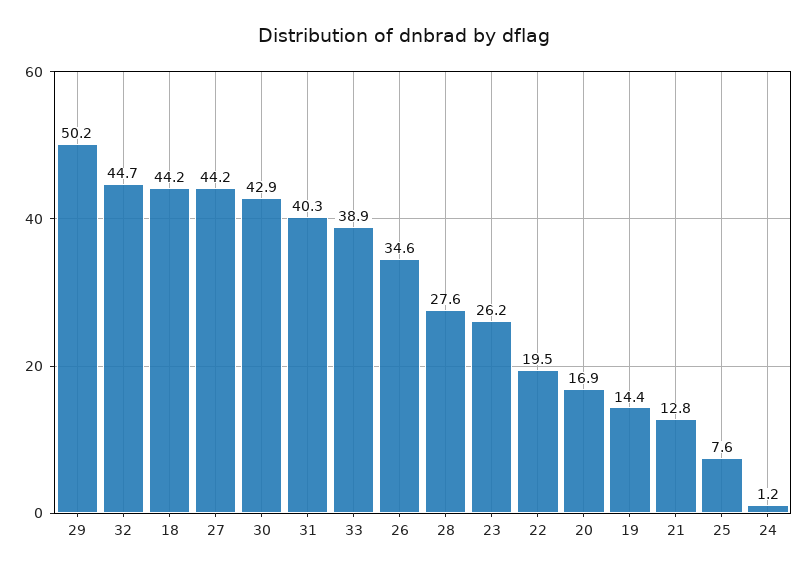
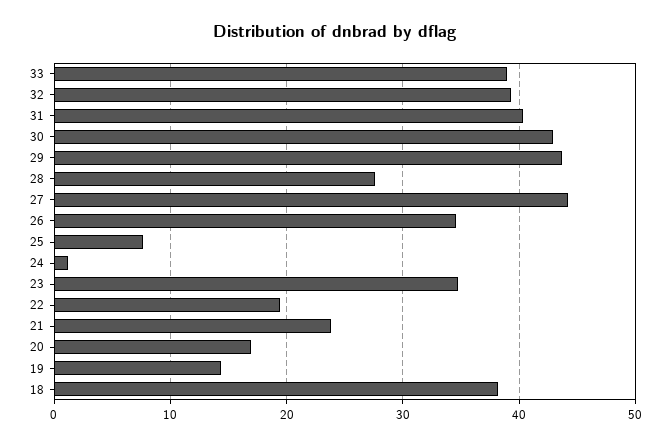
29: 50.2 -> 44
32: 44.7 -> 39
18: 44.2 -> 38
23: 26.2 -> 35
21: 12.8 -> 24

